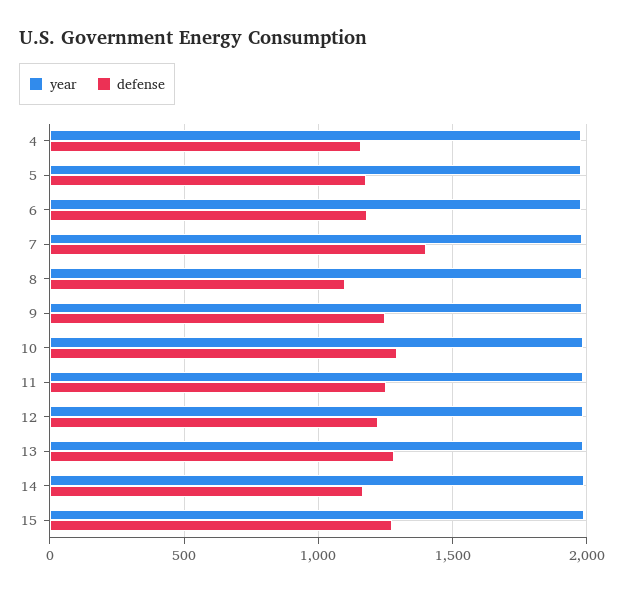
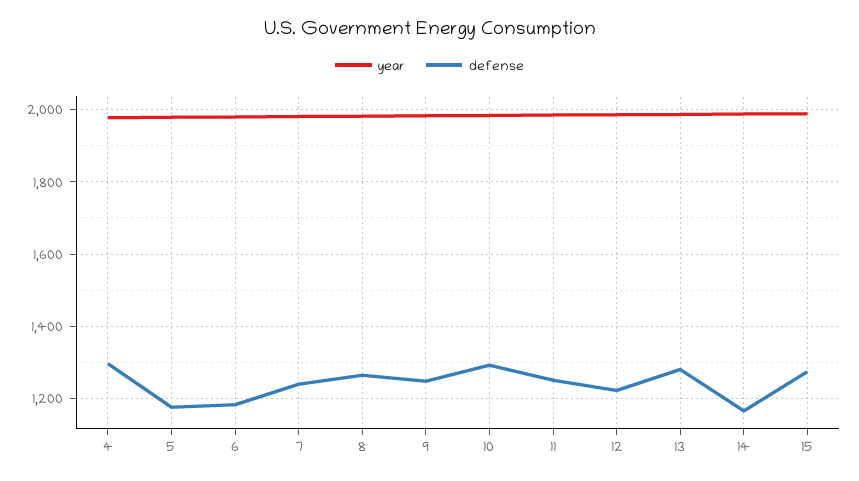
defense, 4: 1150 -> 1300
defense, 7: 1400 -> 1240
defense, 8: 1100 -> 1260

